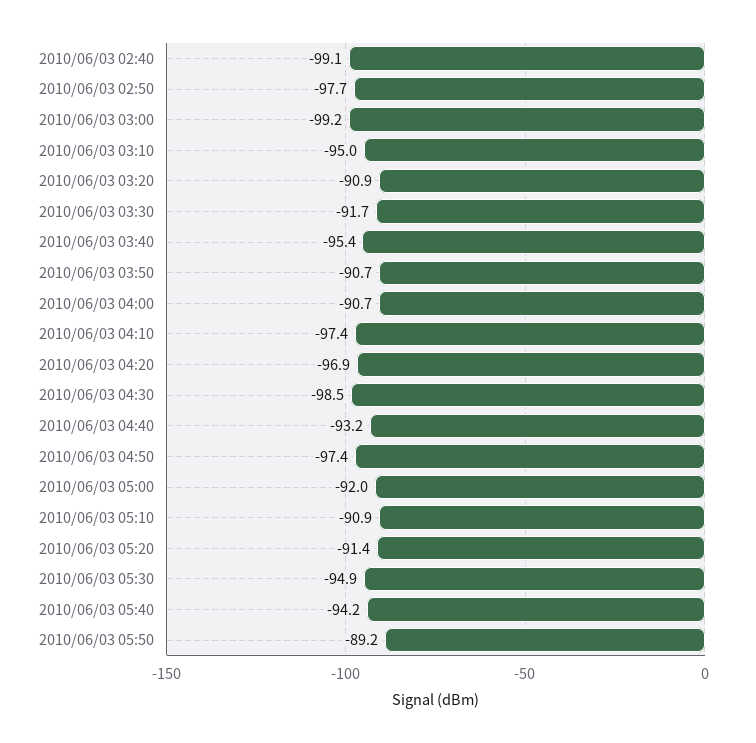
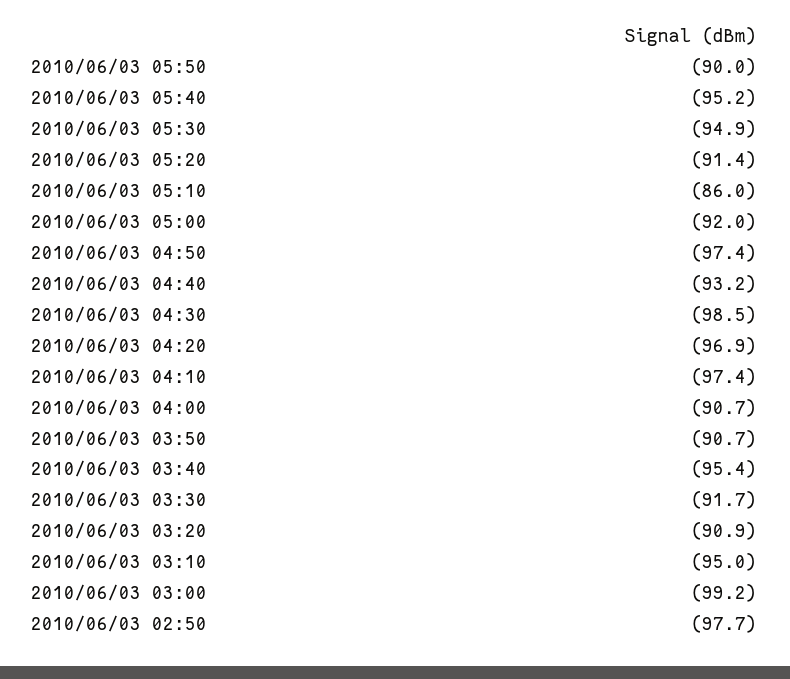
2010/06/03 02:40: -99.1 -> none
2010/06/03 05:10: -90.9 -> -86
2010/06/03 05:40: -94.2 -> -95.2
2010/06/03 05:50: -89.2 -> -90

